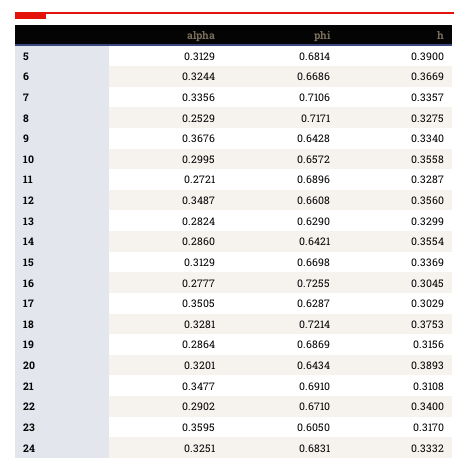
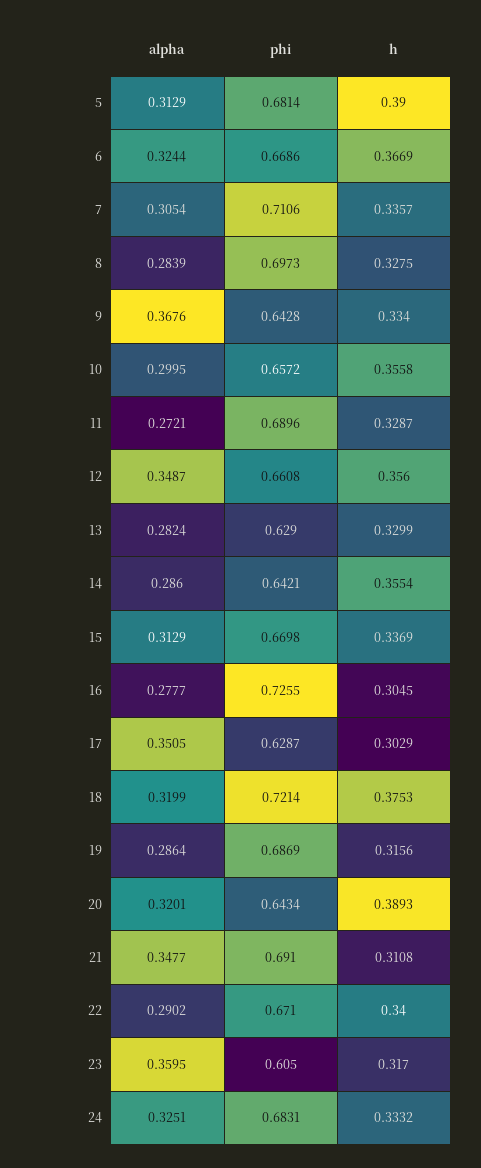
alpha, 7: 0.3356 -> 0.3054
alpha, 8: 0.2529 -> 0.2839
phi, 8: 0.7171 -> 0.6973
alpha, 18: 0.3281 -> 0.3199

